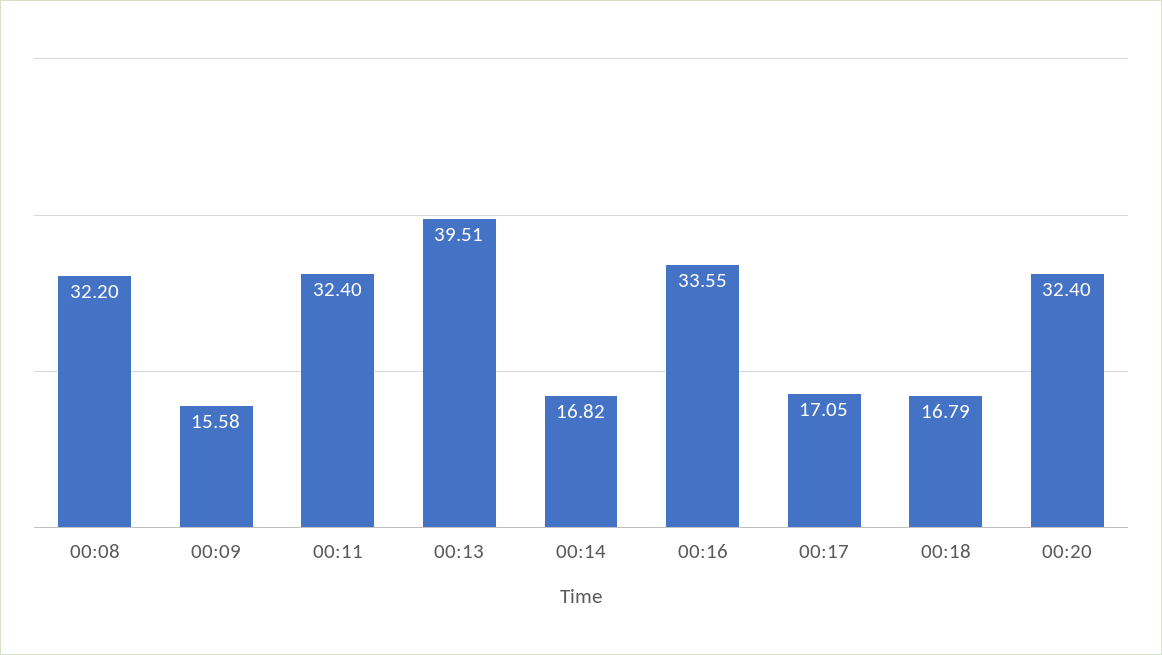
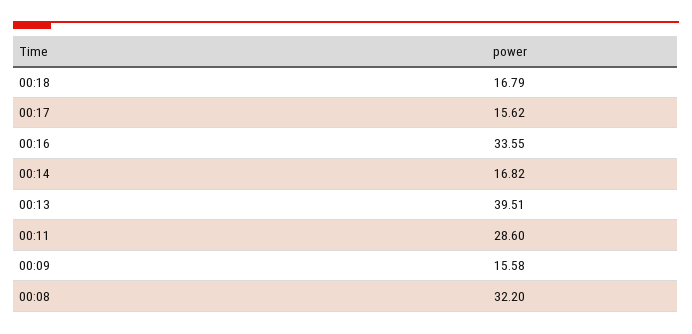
00:11: 32.4 -> 28.6
00:17: 17.05 -> 15.62
00:20: 32.4 -> none

